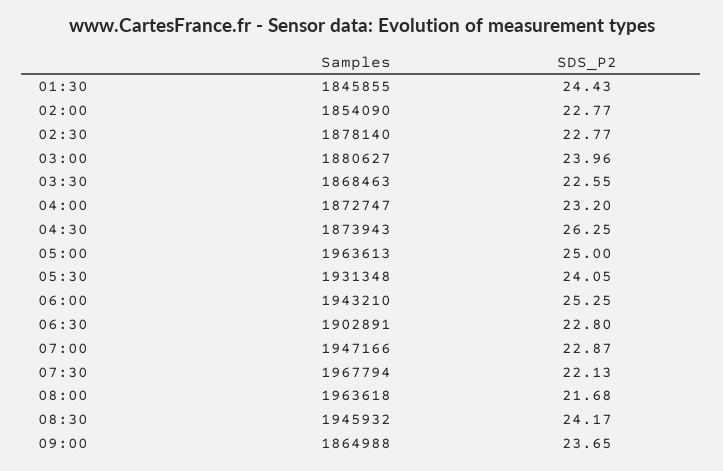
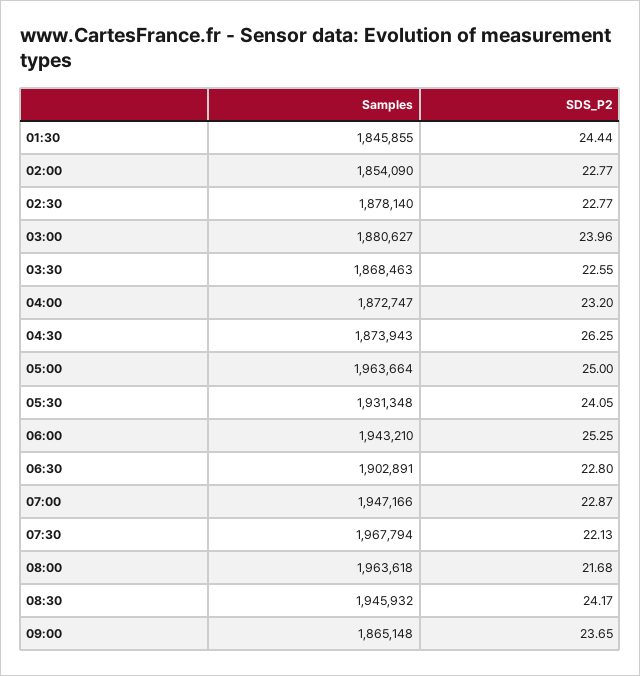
SDS_P2, 01:30: 24.43 -> 24.44
Samples, 05:00: 1963613 -> 1963664
Samples, 09:00: 1864988 -> 1865148

